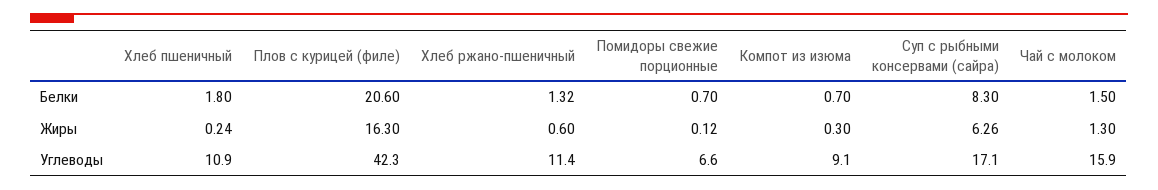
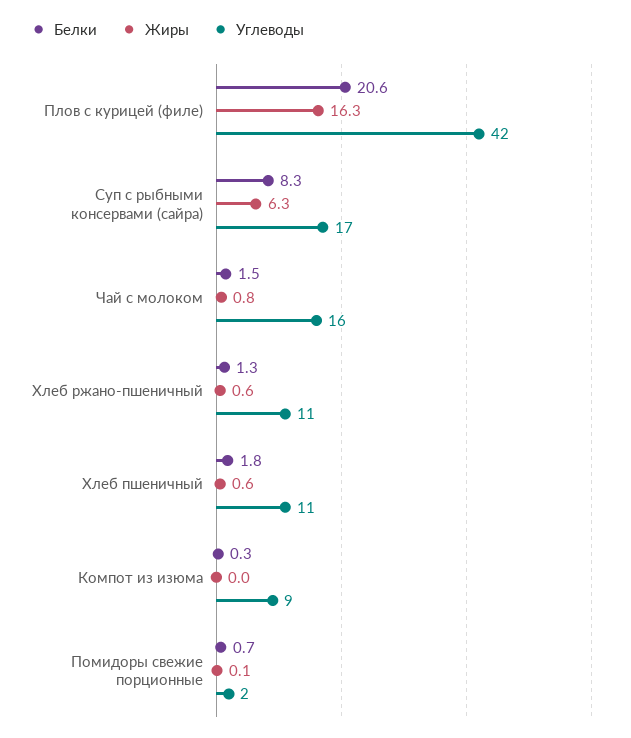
Белки, Компот из изюма: 0.7 -> 0.3
Жиры, Хлеб пшеничный: 0.24 -> 0.6
Жиры, Компот из изюма: 0.3 -> 0
Жиры, Чай с молоком: 1.3 -> 0.8
Углеводы, Помидоры свежие порционные: 6.6 -> 2

